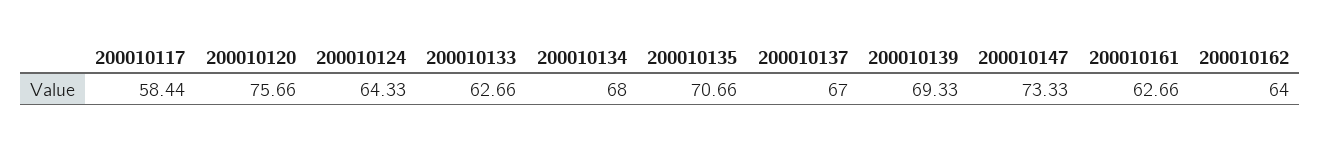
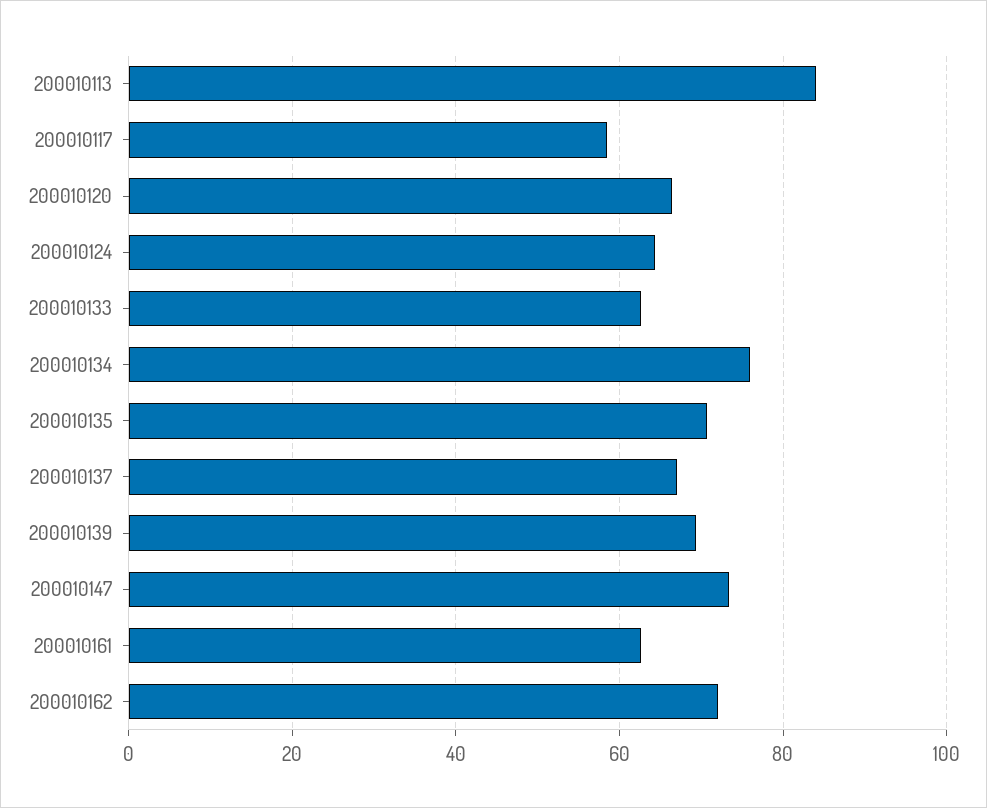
200010120: 75.66 -> 66
200010134: 68 -> 76
200010162: 64 -> 72
200010113: none -> 84

